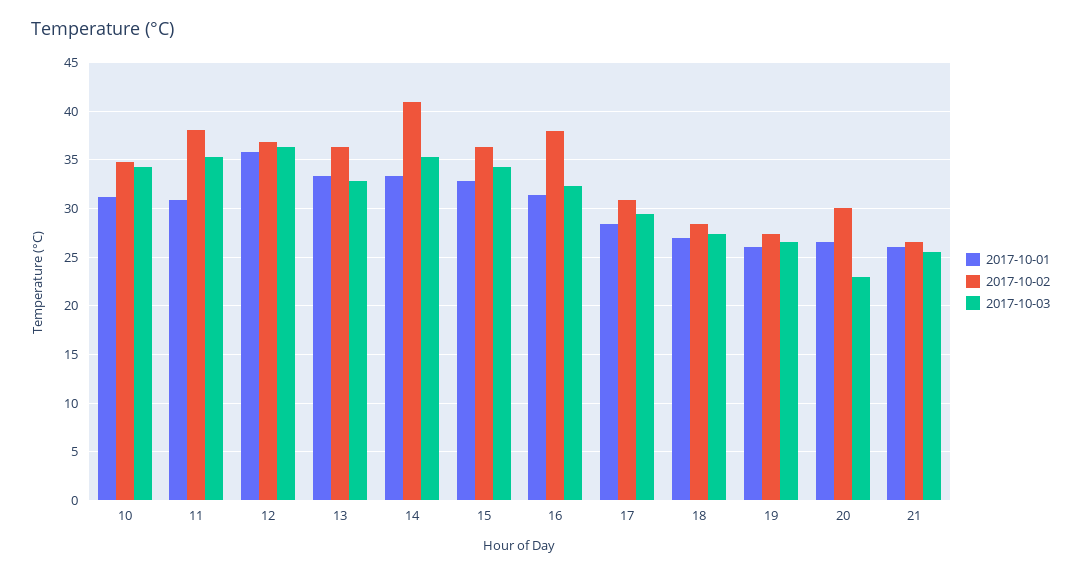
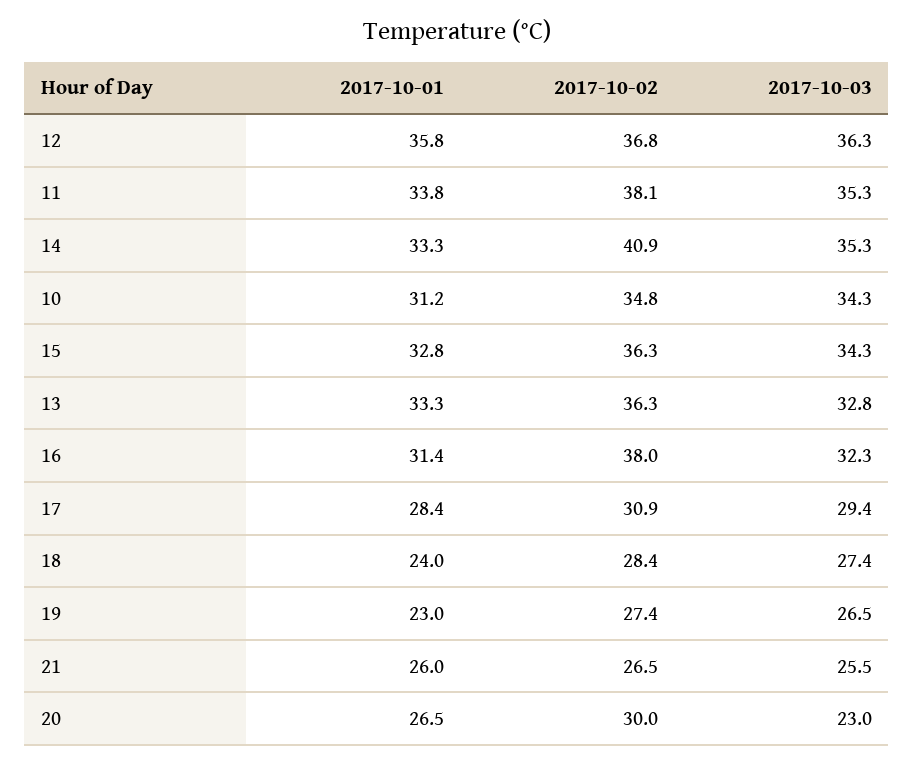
2017-10-01, 11: 31 -> 33.8
2017-10-01, 18: 27 -> 24
2017-10-01, 19: 26 -> 23

